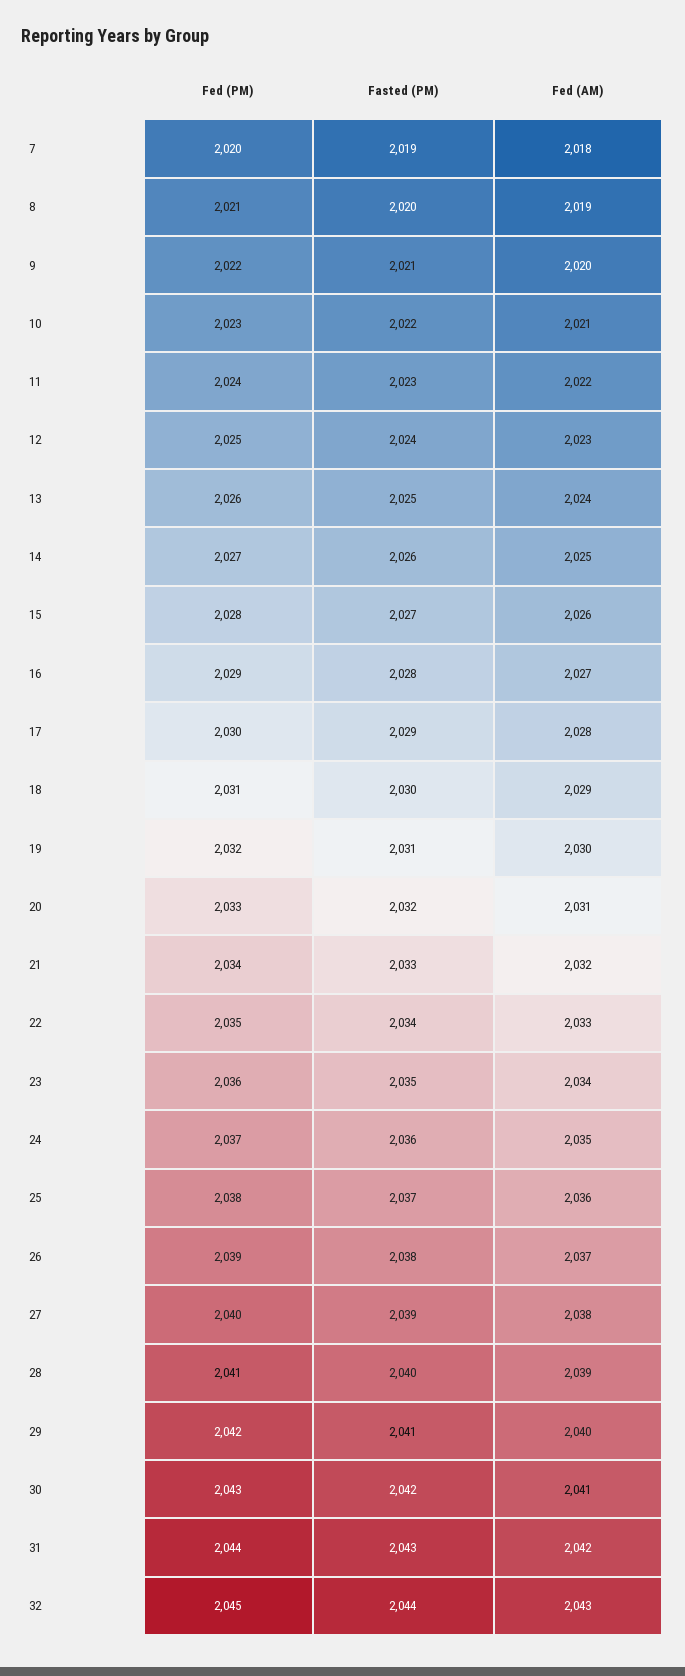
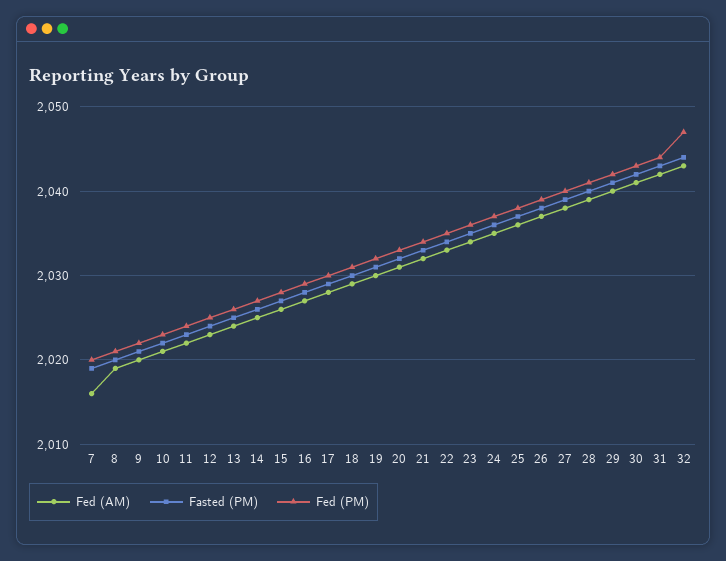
Fed (AM), 7: 2018 -> 2016
Fed (PM), 32: 2045 -> 2047

